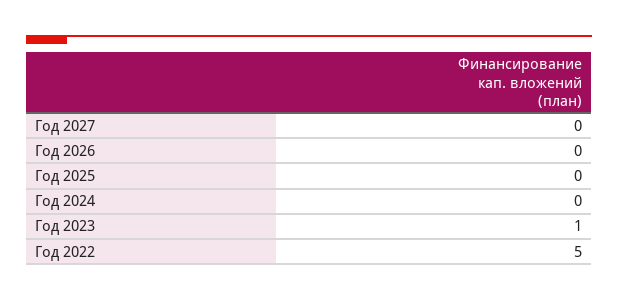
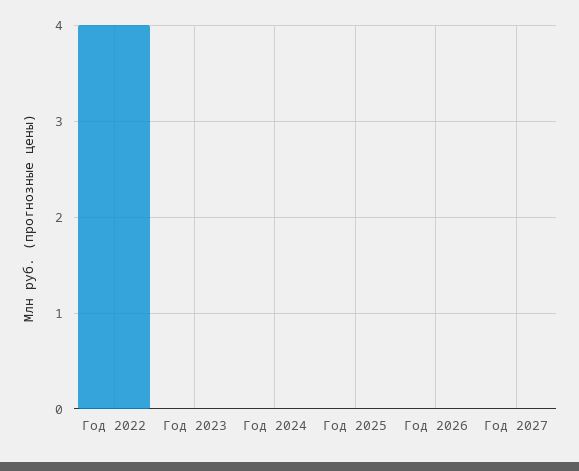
Год 2023: 1 -> 0
Год 2022: 5 -> 4

